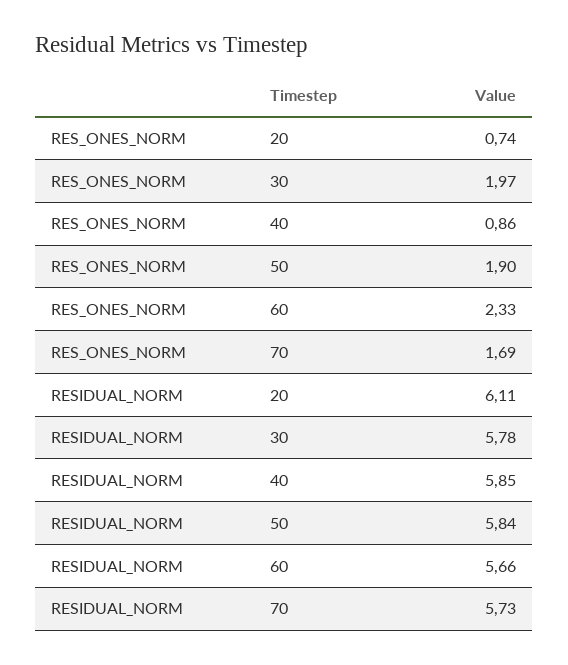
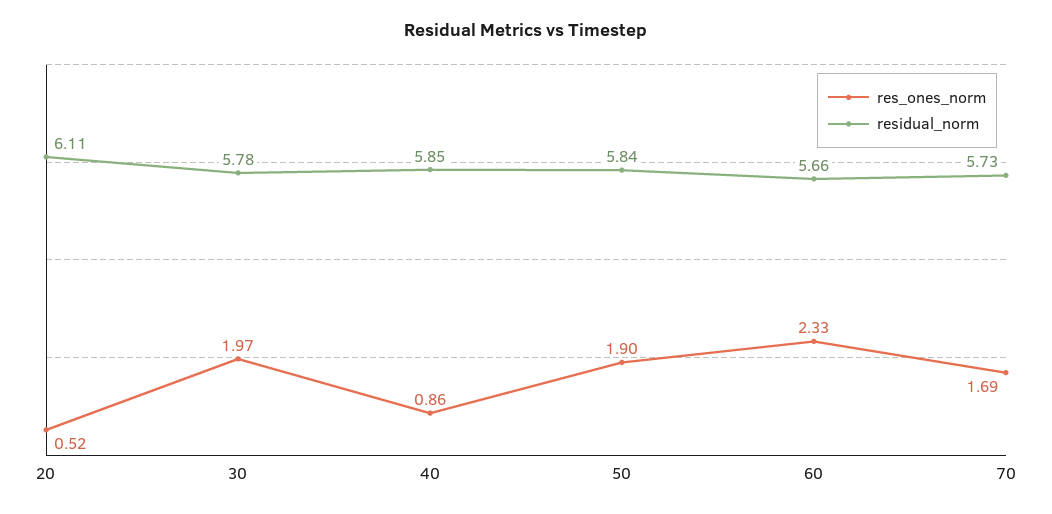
RES_ONES_NORM, 20: 0.74 -> 0.52

